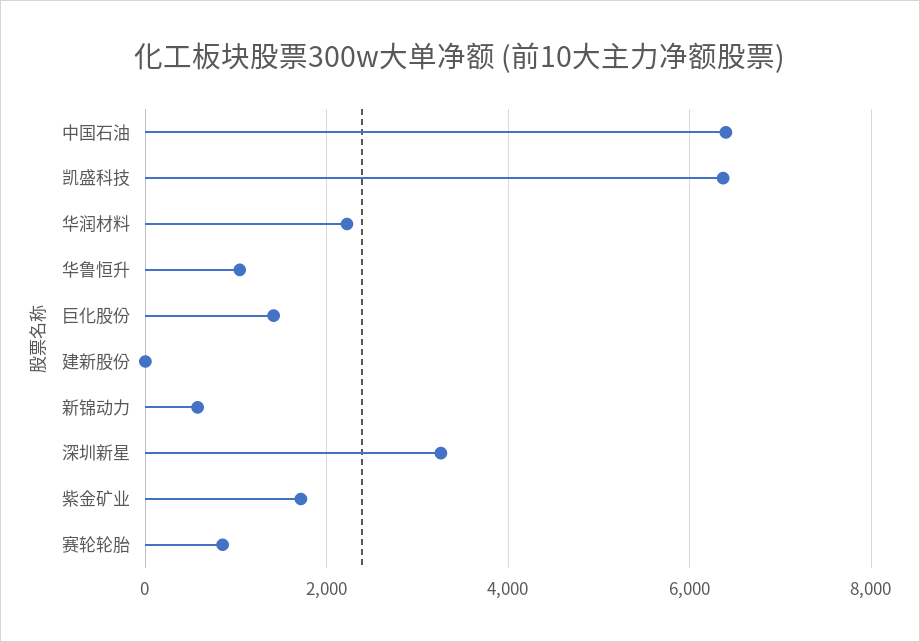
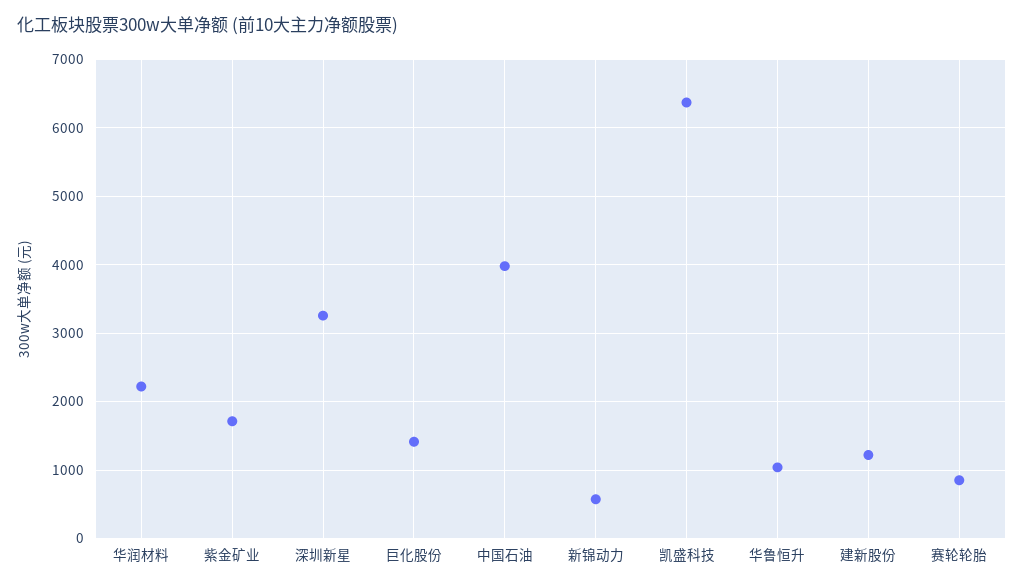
中国石油: 6400 -> 4000
建新股份: 0 -> 1200

